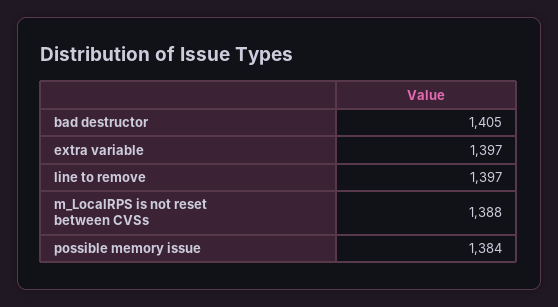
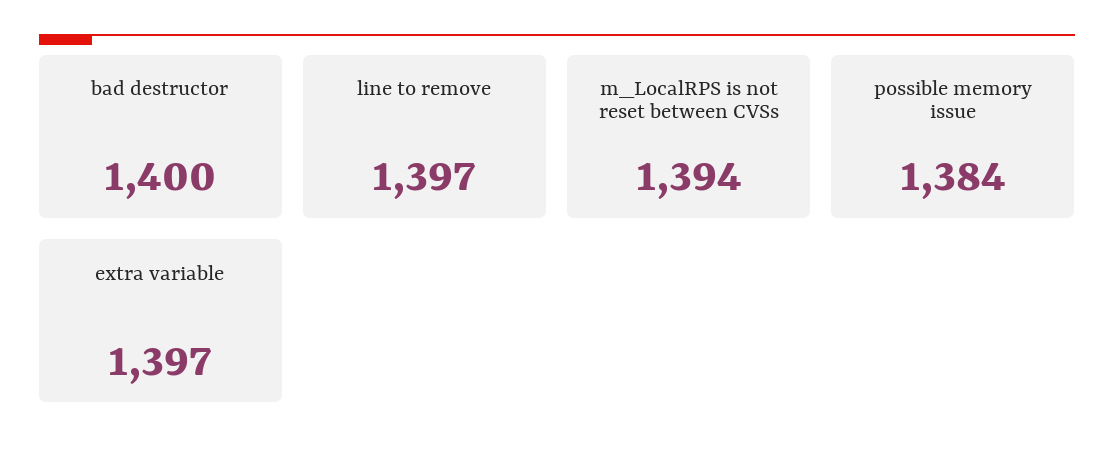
bad destructor: 1405 -> 1400
m_LocalRPS is not reset between CVSs: 1388 -> 1394

